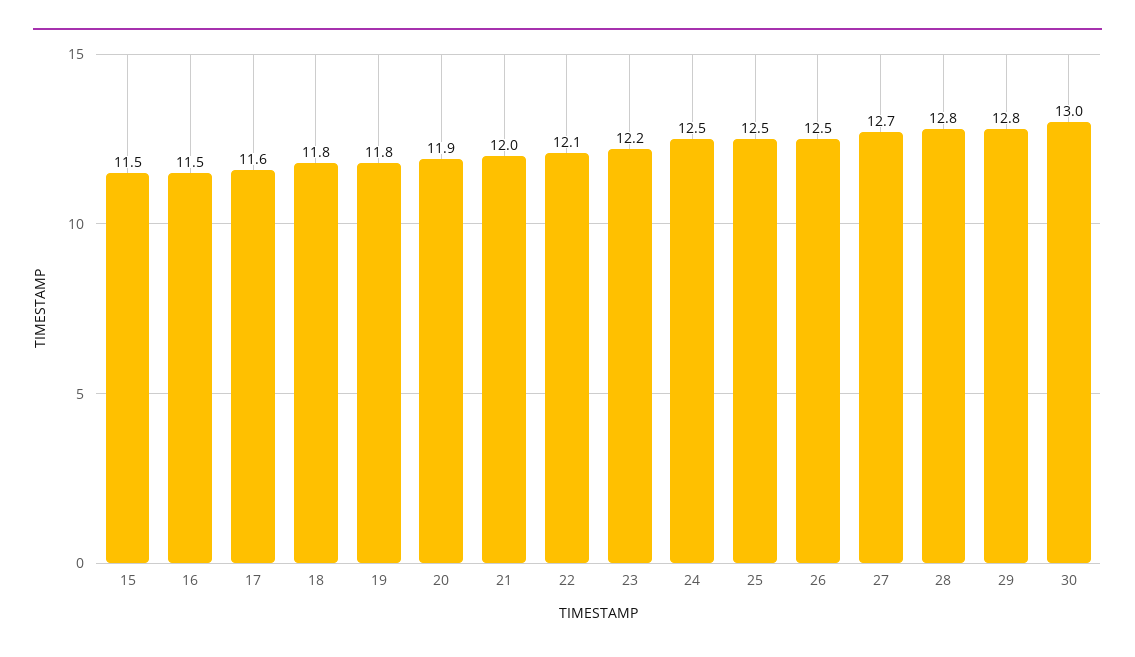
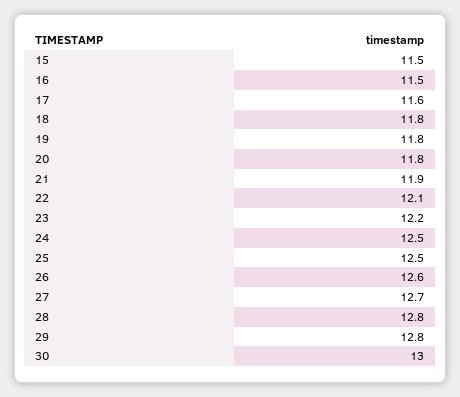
20: 11.9 -> 11.8
21: 12 -> 11.9
26: 12.5 -> 12.6

